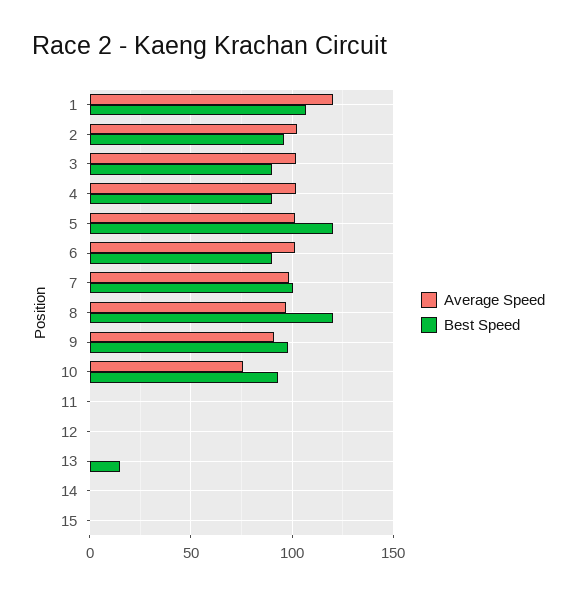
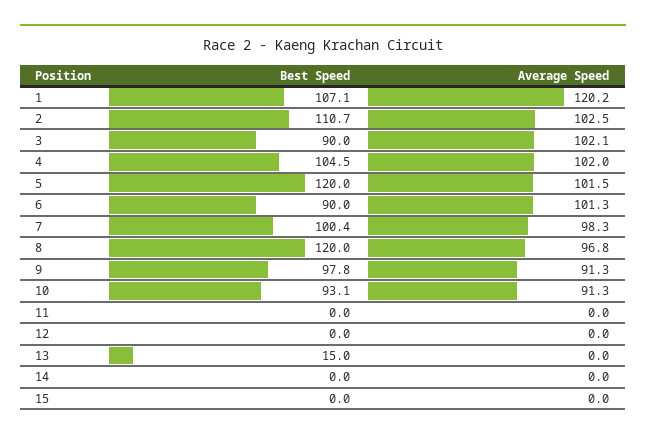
Best Speed, 2: 95 -> 110.7
Best Speed, 4: 90 -> 104.5
Average Speed, 10: 75 -> 91.3

